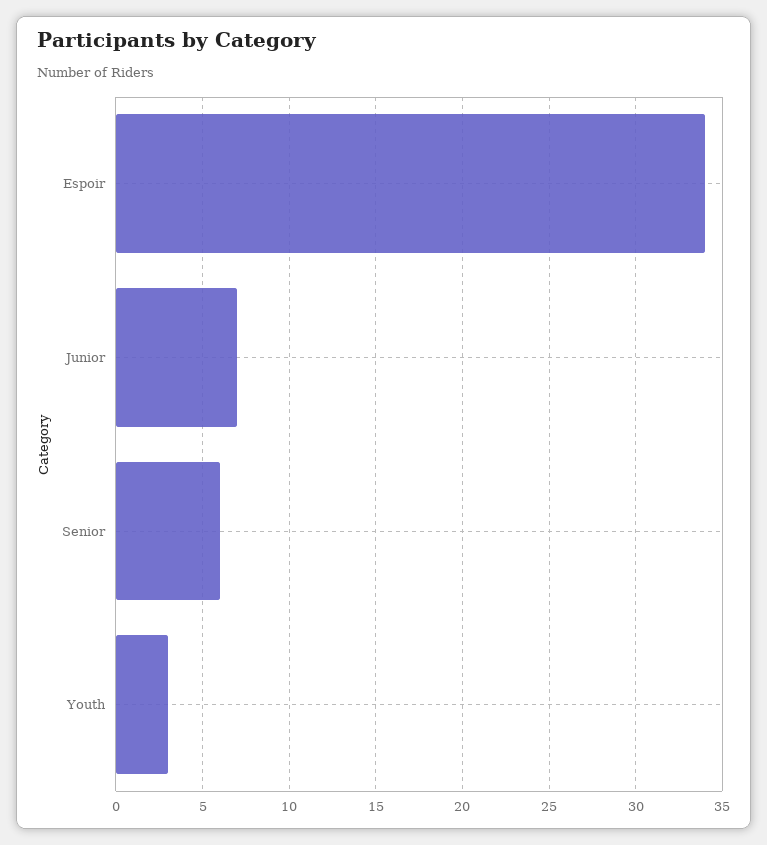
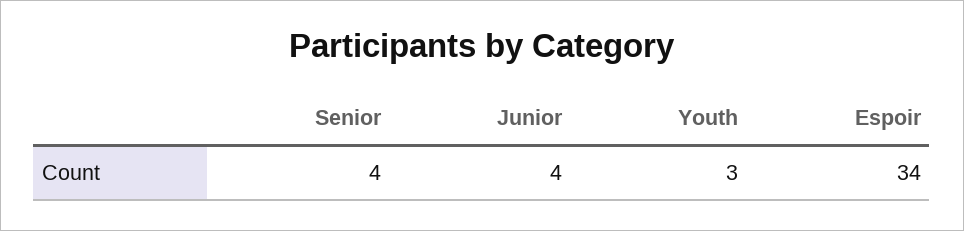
Junior: 7 -> 4
Senior: 6 -> 4

